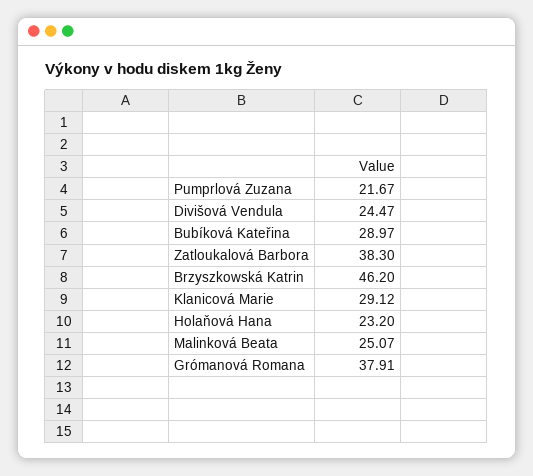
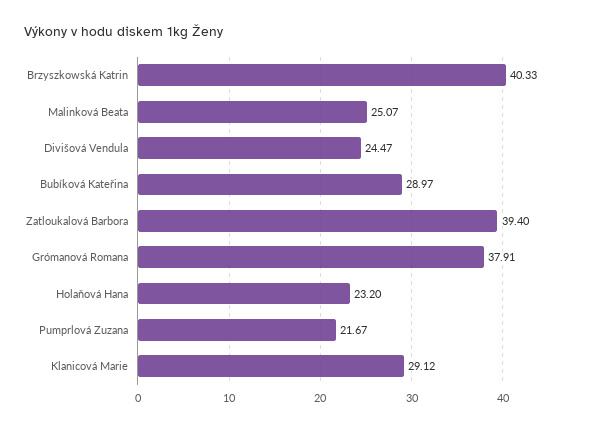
Zatloukalová Barbora: 38.3 -> 39.4
Brzyszkowská Katrin: 46.2 -> 40.33

